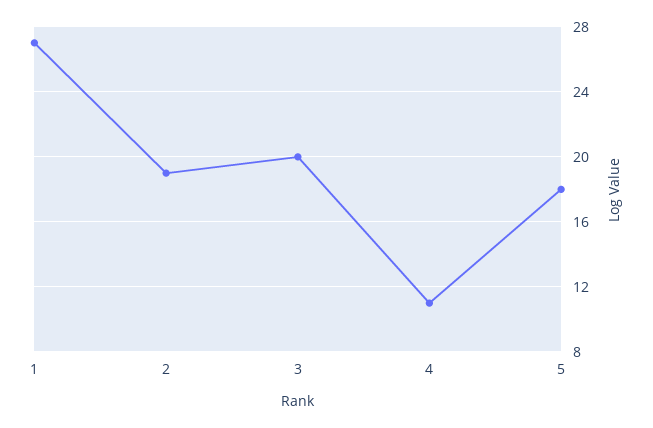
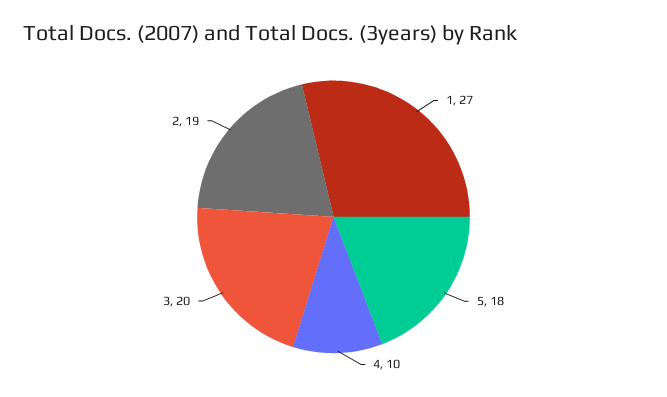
4: 11 -> 10

